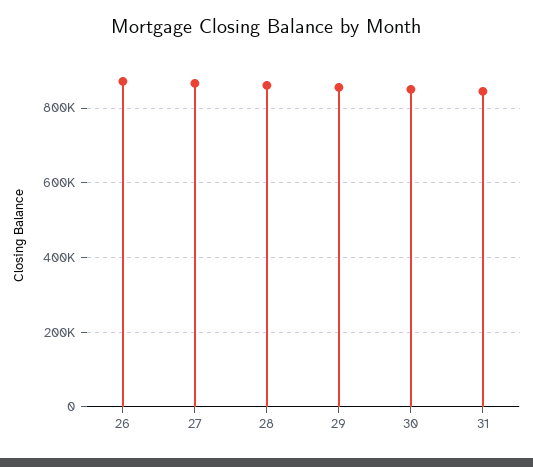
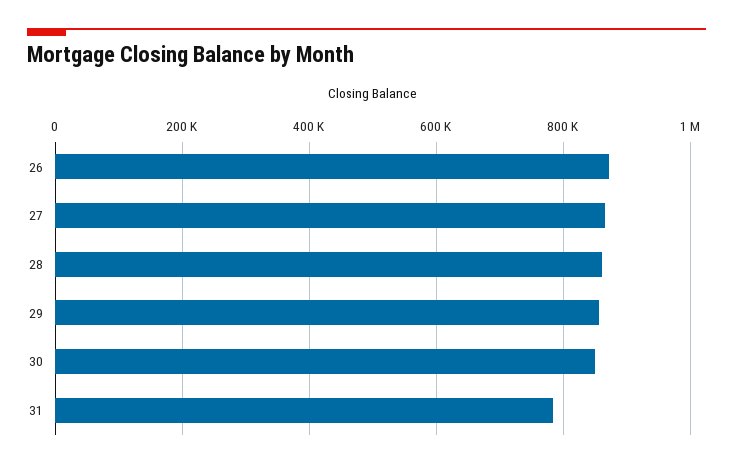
31: 840000 -> 780000

